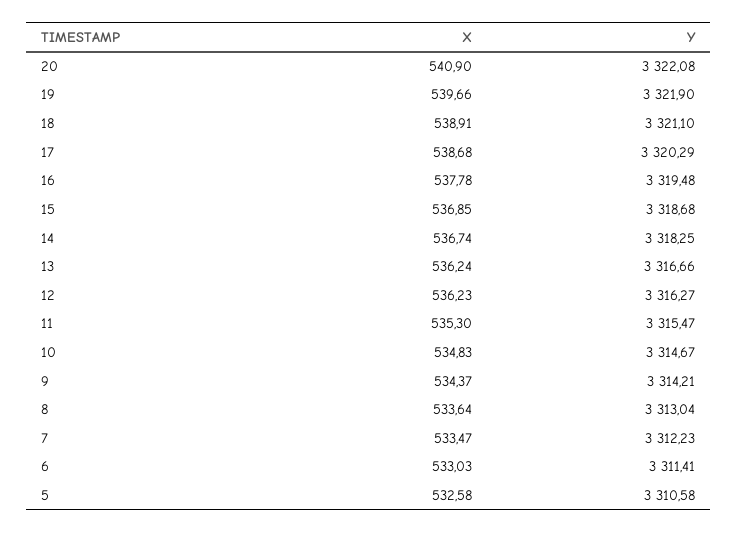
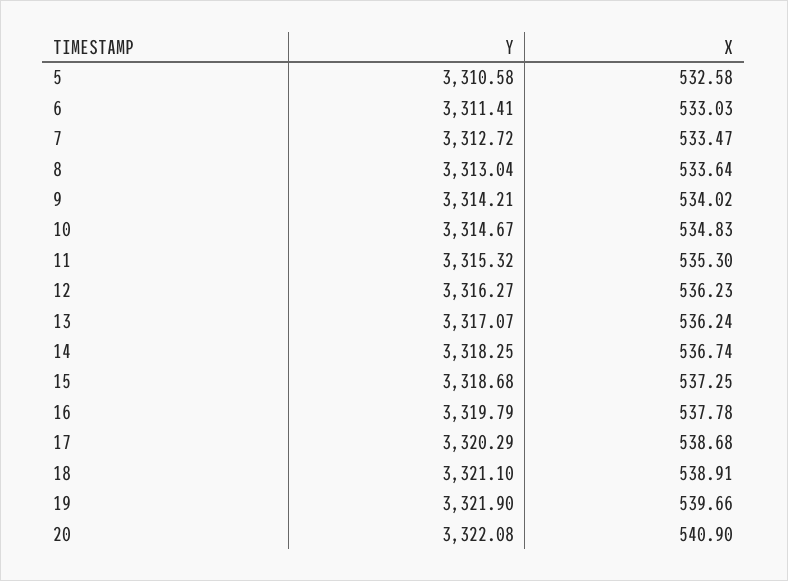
Y, 16: 3319.48 -> 3319.79
X, 15: 536.85 -> 537.25
Y, 13: 3316.66 -> 3317.07
Y, 11: 3315.47 -> 3315.32
X, 9: 534.37 -> 534.02
Y, 7: 3312.23 -> 3312.72

